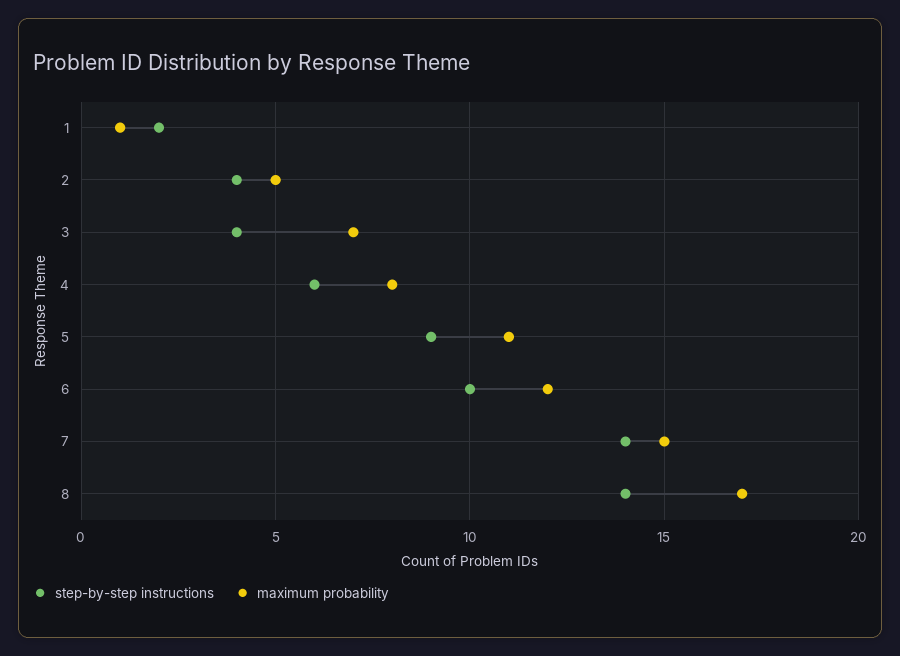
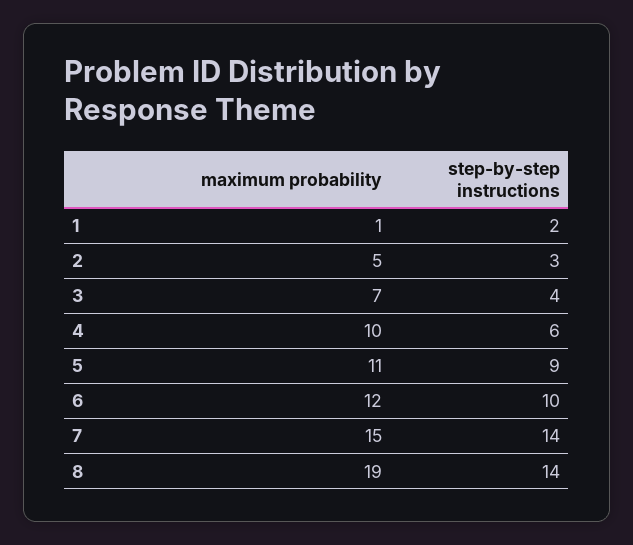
step-by-step instructions, 2: 4 -> 3
maximum probability, 4: 8 -> 10
maximum probability, 8: 17 -> 19

